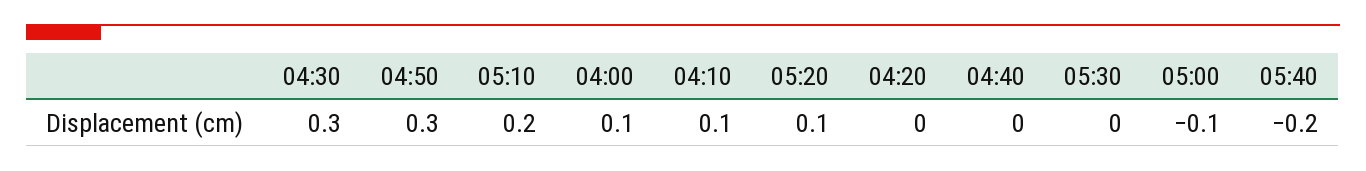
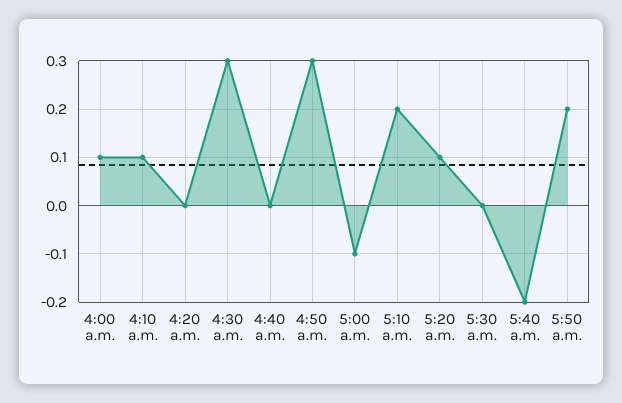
5:50 a.m.: none -> 0.2

